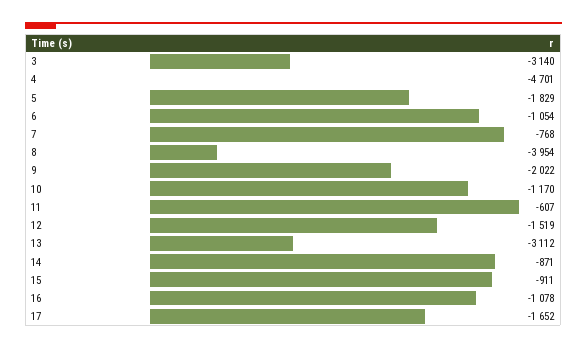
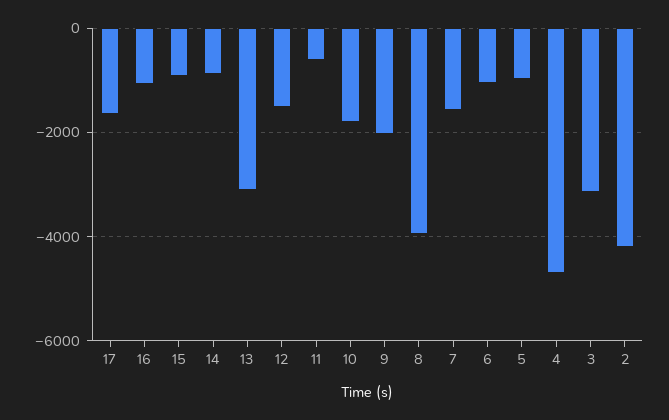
5: -1829 -> -1000
7: -768 -> -1600
10: -1170 -> -1800
2: none -> -4200

